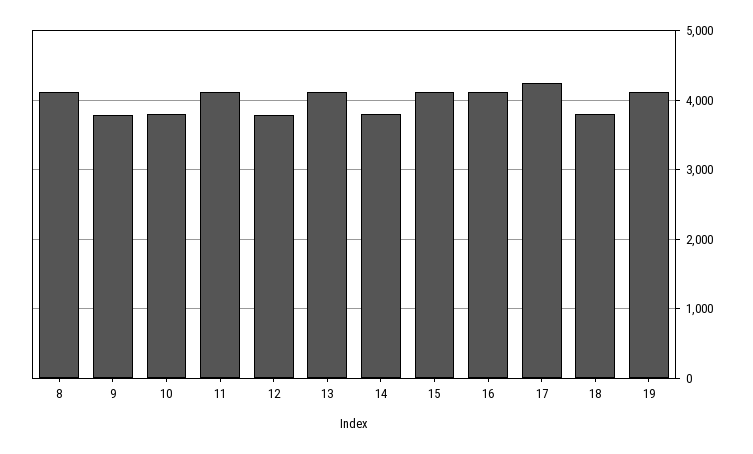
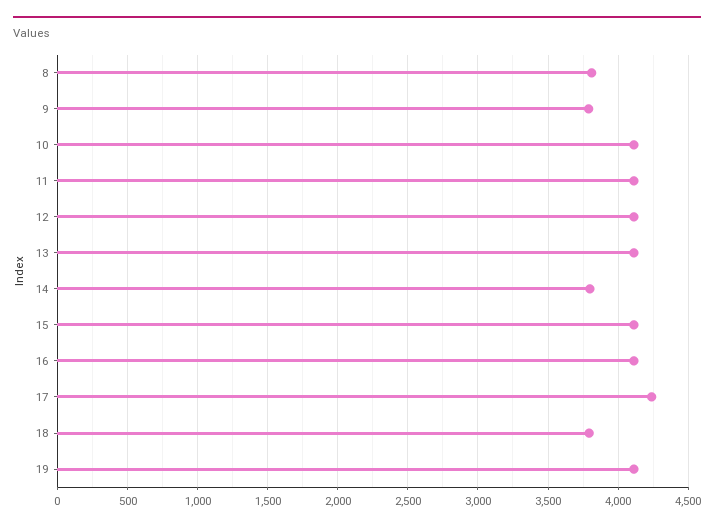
8: 4100 -> 3800
10: 3800 -> 4100
12: 3800 -> 4100

